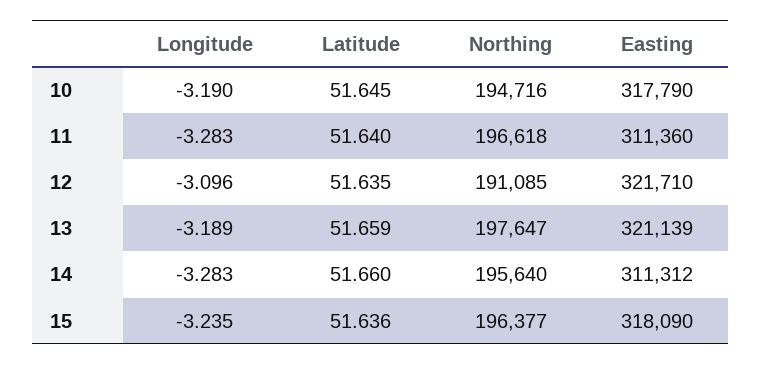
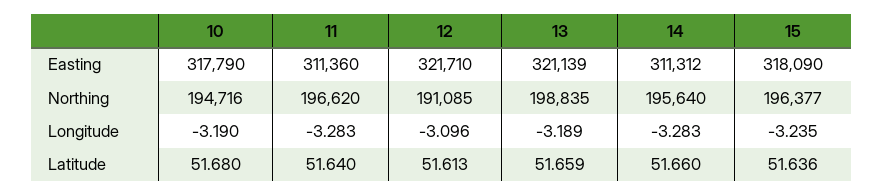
Latitude, 10: 51.645 -> 51.68
Northing, 11: 196618 -> 196620
Latitude, 12: 51.635 -> 51.613
Northing, 13: 197647 -> 198835

